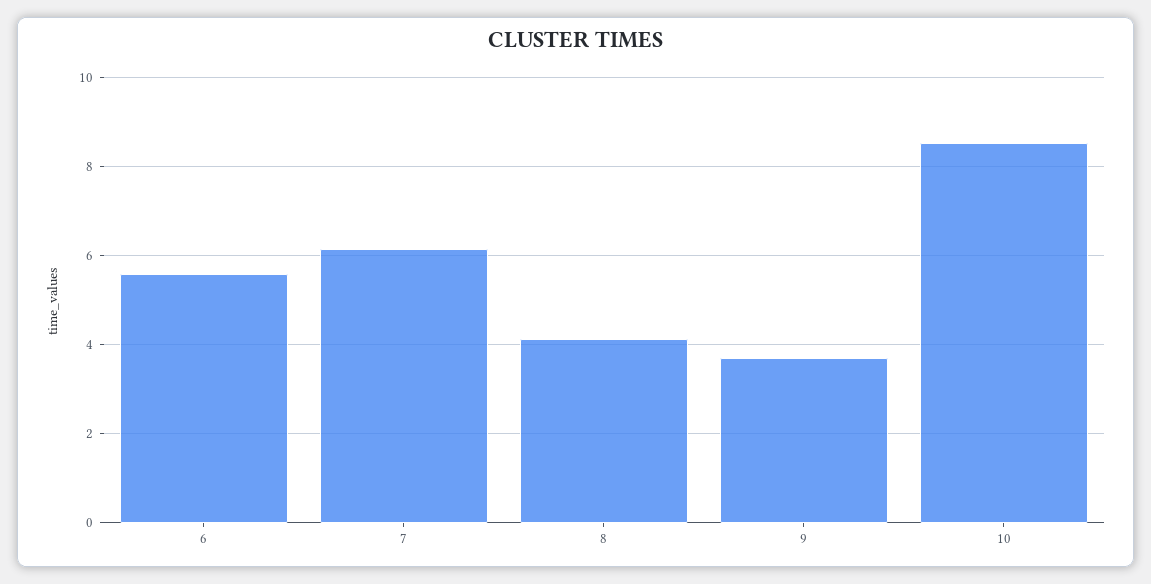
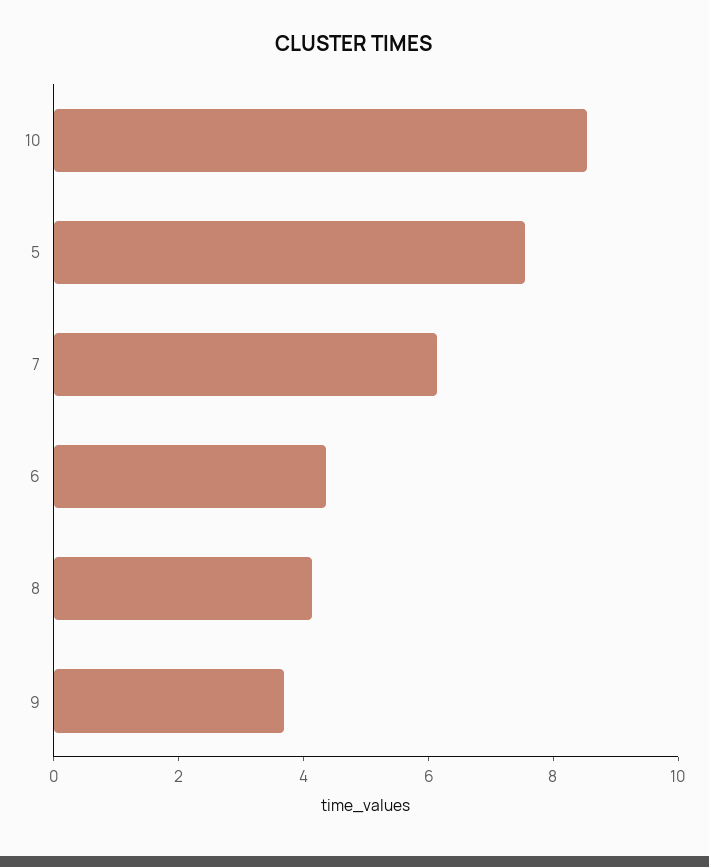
6: 5.6 -> 4.5
5: none -> 7.5

